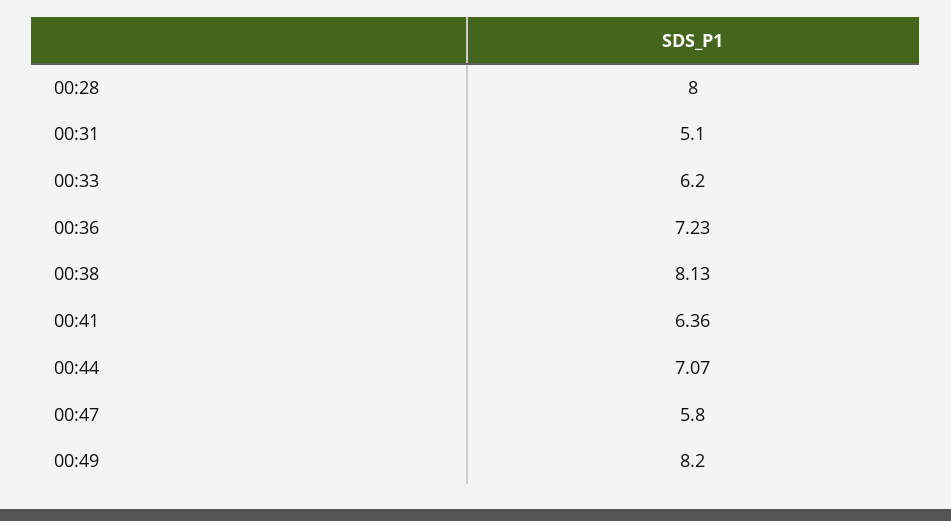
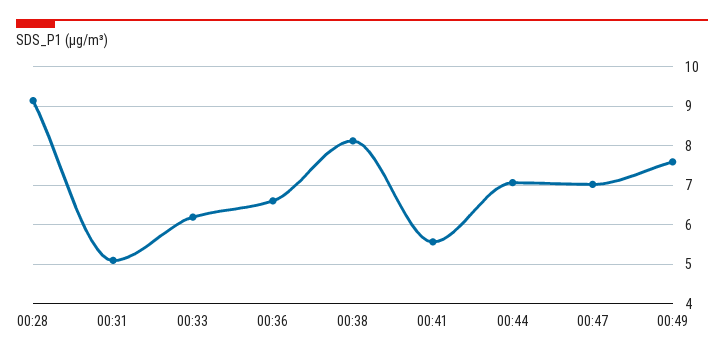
00:28: 8 -> 9.2
00:36: 7.23 -> 6.6
00:41: 6.36 -> 5.6
00:47: 5.8 -> 7
00:49: 8.2 -> 7.6

